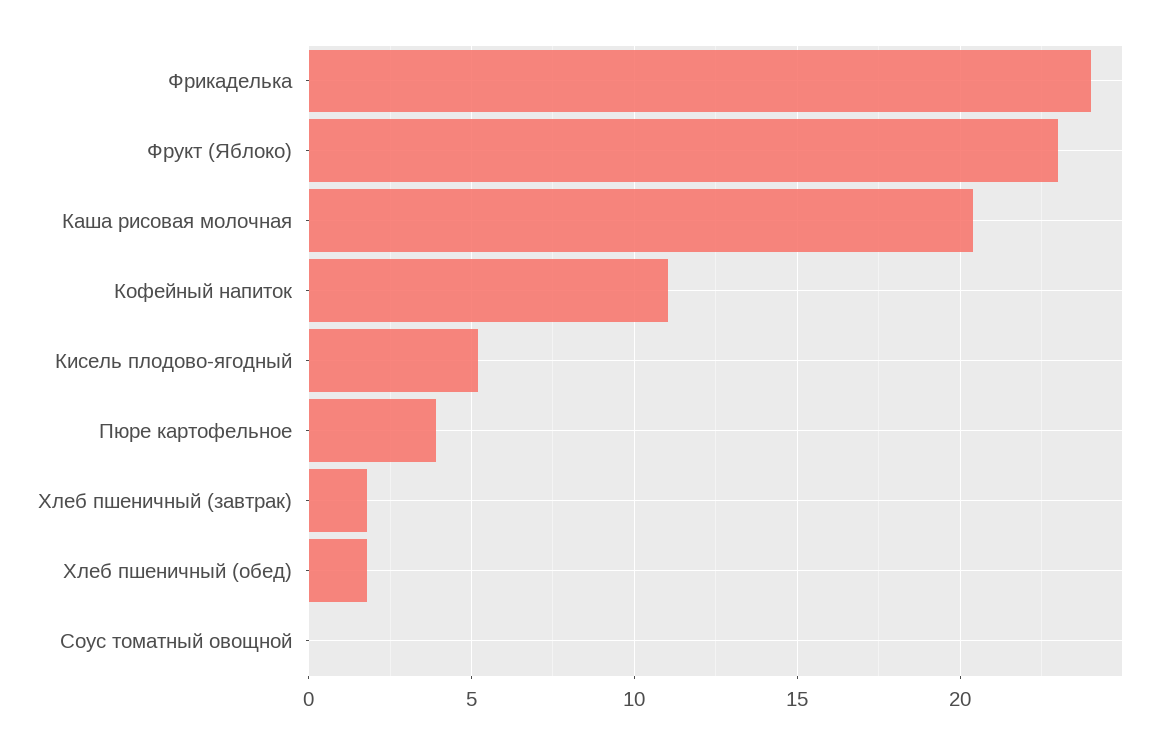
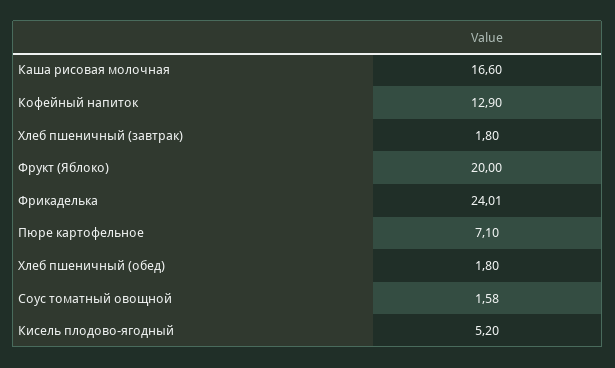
Фрукт (Яблоко): 23 -> 20
Каша рисовая молочная: 20.5 -> 16.6
Кофейный напиток: 11 -> 12.9
Пюре картофельное: 4 -> 7.1
Соус томатный овощной: 0 -> 1.58

